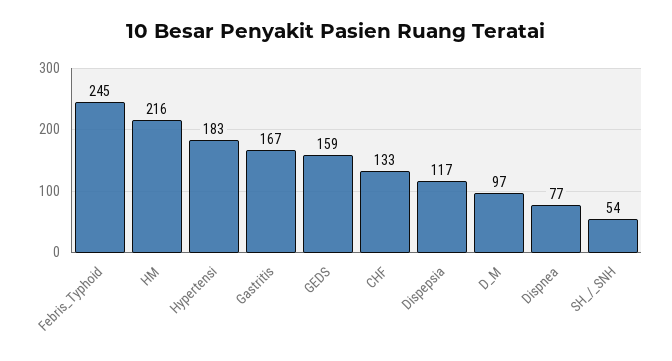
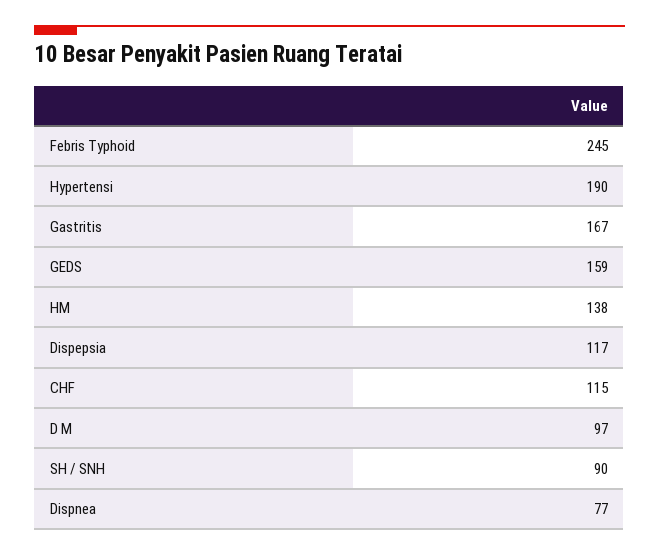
HM: 216 -> 138
Hypertensi: 183 -> 190
CHF: 133 -> 115
SH_/_SNH: 54 -> 90

